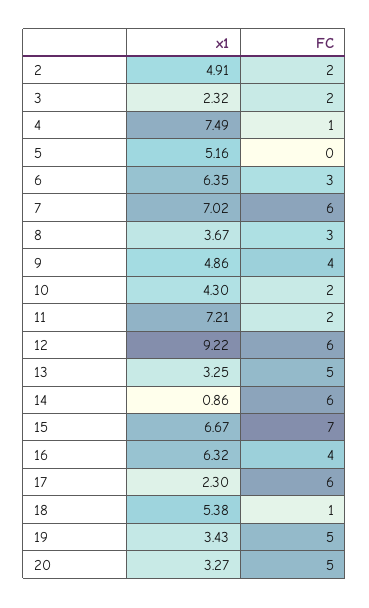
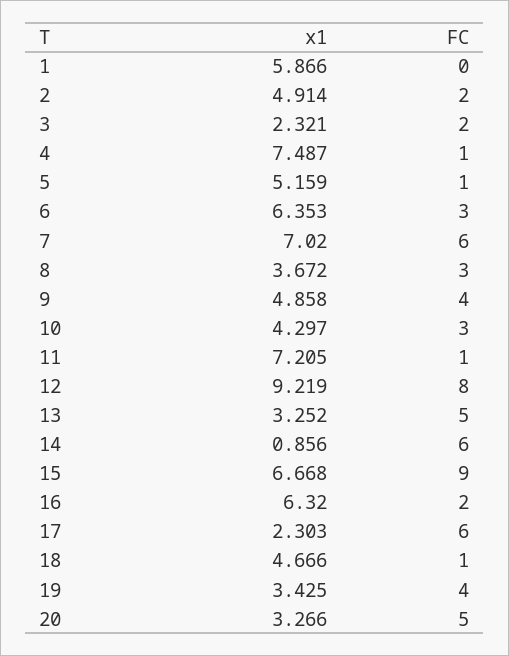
FC, 5: 0 -> 1
FC, 10: 2 -> 3
FC, 11: 2 -> 1
FC, 12: 6 -> 8
FC, 15: 7 -> 9
FC, 16: 4 -> 2
x1, 18: 5.38 -> 4.666
FC, 19: 5 -> 4
x1, 1: none -> 5.866
FC, 1: none -> 0

